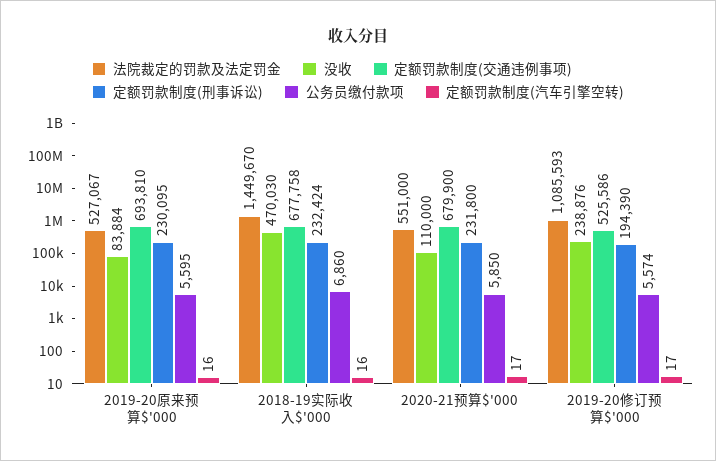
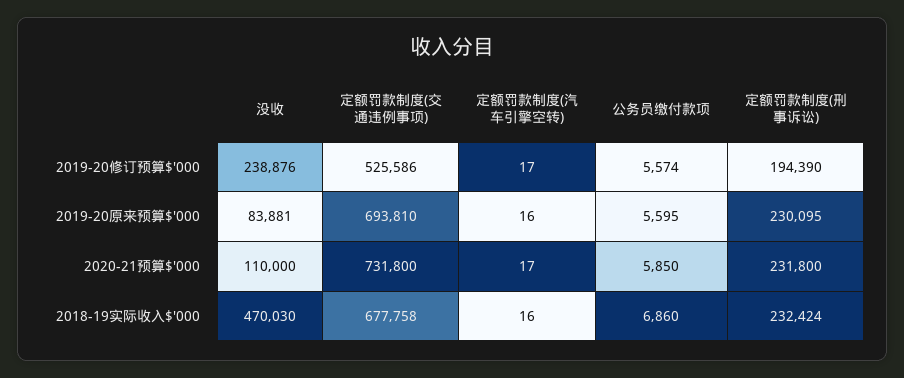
法院裁定的罚款及法定罚金, 2019-20原来预算$'000: 527067 -> none
没收, 2019-20原来预算$'000: 83884 -> 83881
法院裁定的罚款及法定罚金, 2018-19实际收入$'000: 1449670 -> none
法院裁定的罚款及法定罚金, 2020-21预算$'000: 551000 -> none
定额罚款制度(交通违例事项), 2020-21预算$'000: 679900 -> 731800
法院裁定的罚款及法定罚金, 2019-20修订预算$'000: 1085593 -> none

